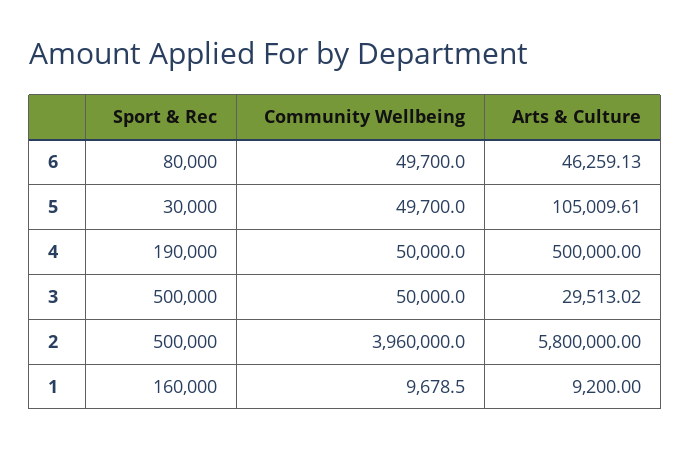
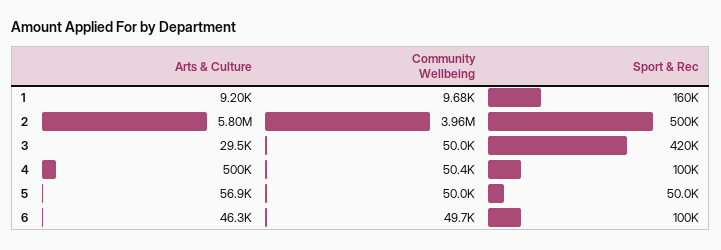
Sport & Rec, 6: 80000 -> 100000
Sport & Rec, 5: 30000 -> 50000
Community Wellbeing, 5: 49700 -> 50000
Arts & Culture, 5: 105009.61 -> 56900
Sport & Rec, 4: 190000 -> 100000
Community Wellbeing, 4: 50000 -> 50400
Sport & Rec, 3: 500000 -> 420000

